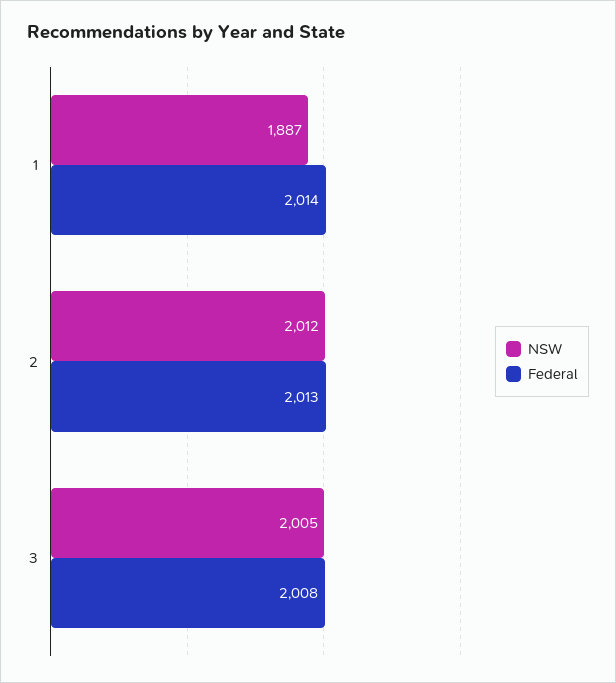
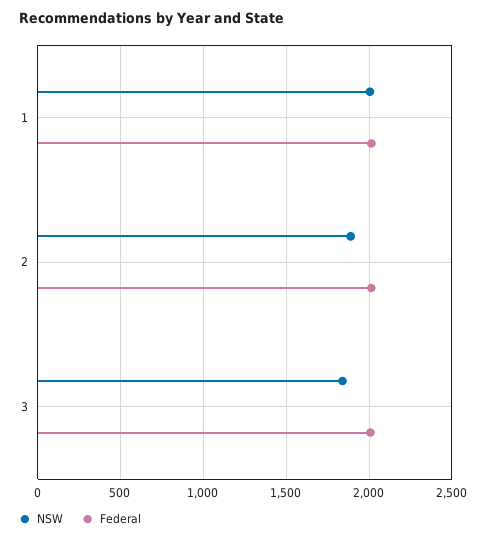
NSW, 1: 1887 -> 2000
NSW, 2: 2012 -> 1900
NSW, 3: 2005 -> 1850

